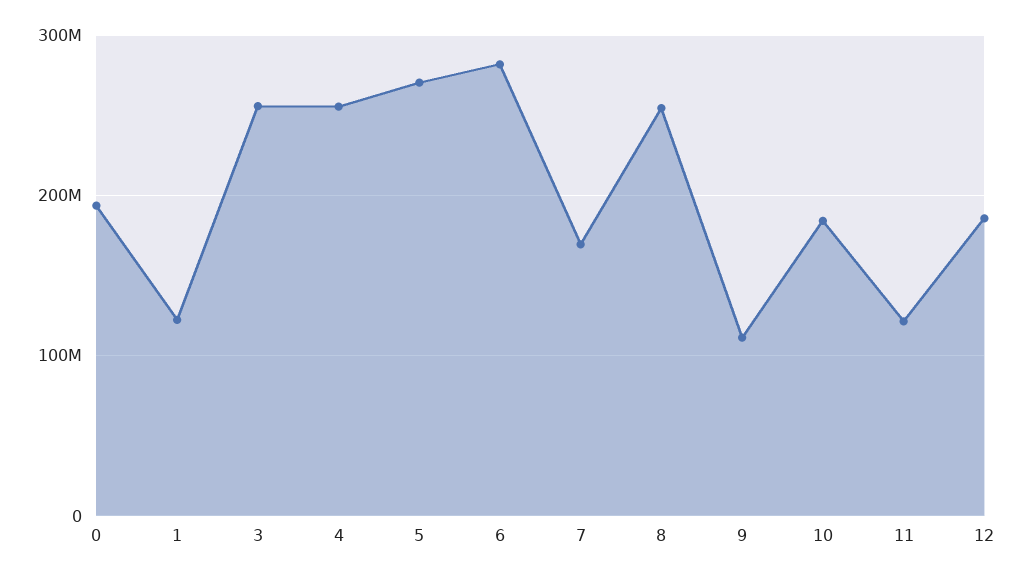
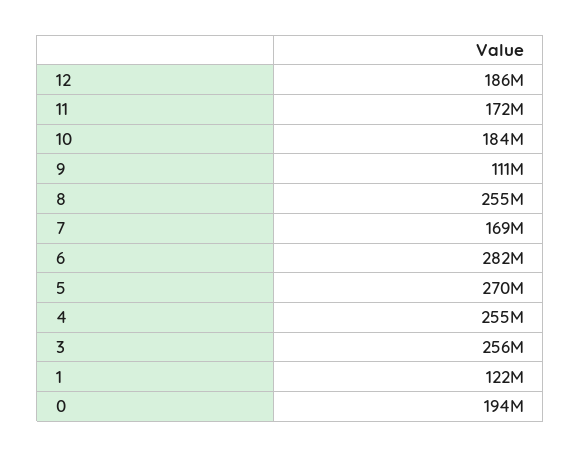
11: 120000000 -> 172000000

